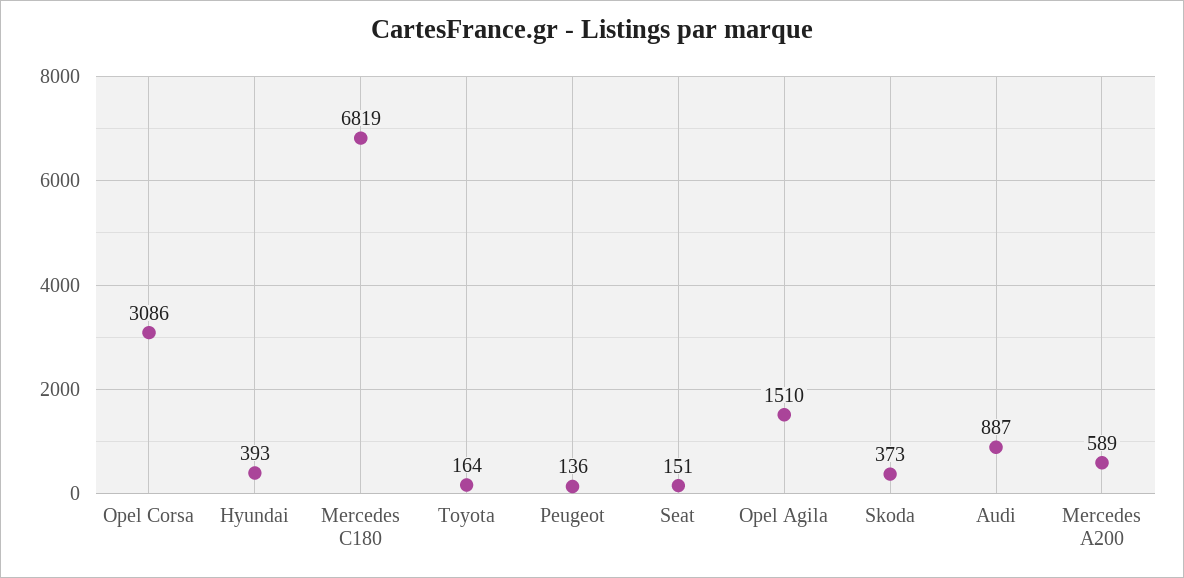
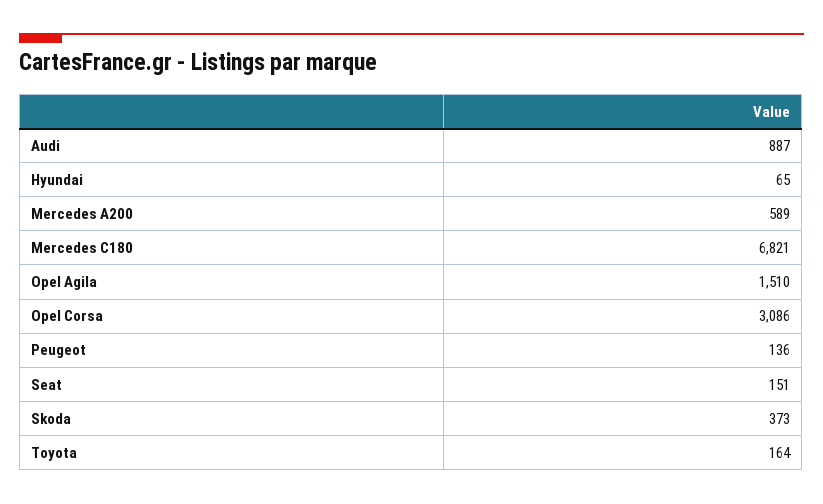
Hyundai: 393 -> 65
Mercedes C180: 6819 -> 6821

